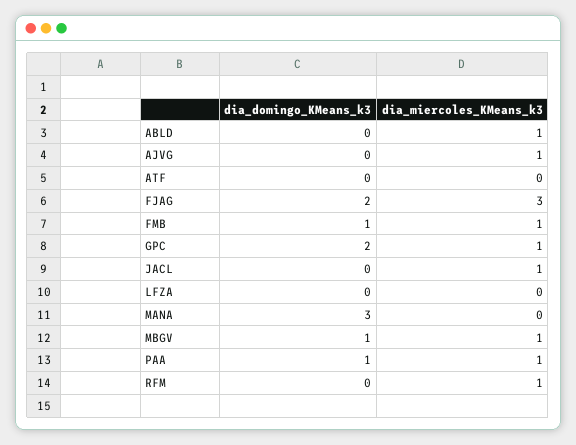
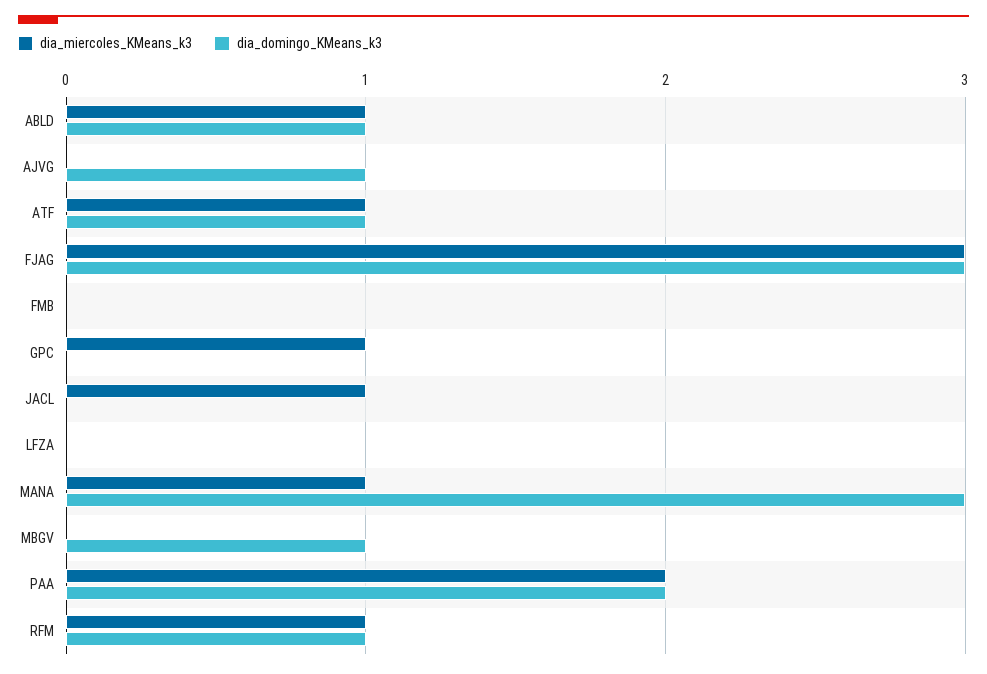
dia_domingo_KMeans_k3, ABLD: 0 -> 1
dia_domingo_KMeans_k3, AJVG: 0 -> 1
dia_miercoles_KMeans_k3, AJVG: 1 -> 0
dia_domingo_KMeans_k3, ATF: 0 -> 1
dia_miercoles_KMeans_k3, ATF: 0 -> 1
dia_domingo_KMeans_k3, FJAG: 2 -> 3
dia_domingo_KMeans_k3, FMB: 1 -> 0
dia_miercoles_KMeans_k3, FMB: 1 -> 0
dia_domingo_KMeans_k3, GPC: 2 -> 0
dia_miercoles_KMeans_k3, MANA: 0 -> 1
dia_miercoles_KMeans_k3, MBGV: 1 -> 0
dia_domingo_KMeans_k3, PAA: 1 -> 2
dia_miercoles_KMeans_k3, PAA: 1 -> 2
dia_domingo_KMeans_k3, RFM: 0 -> 1

